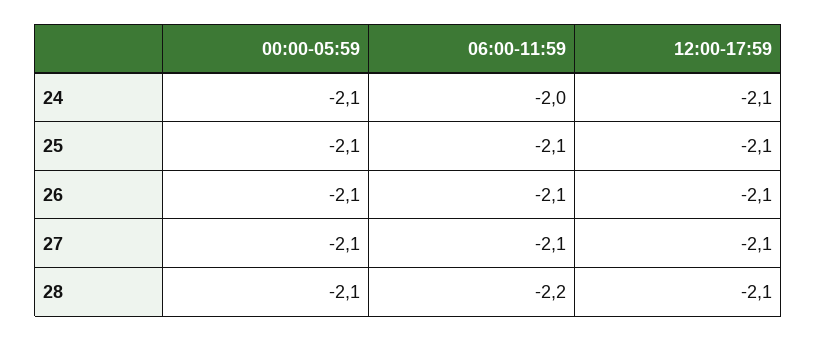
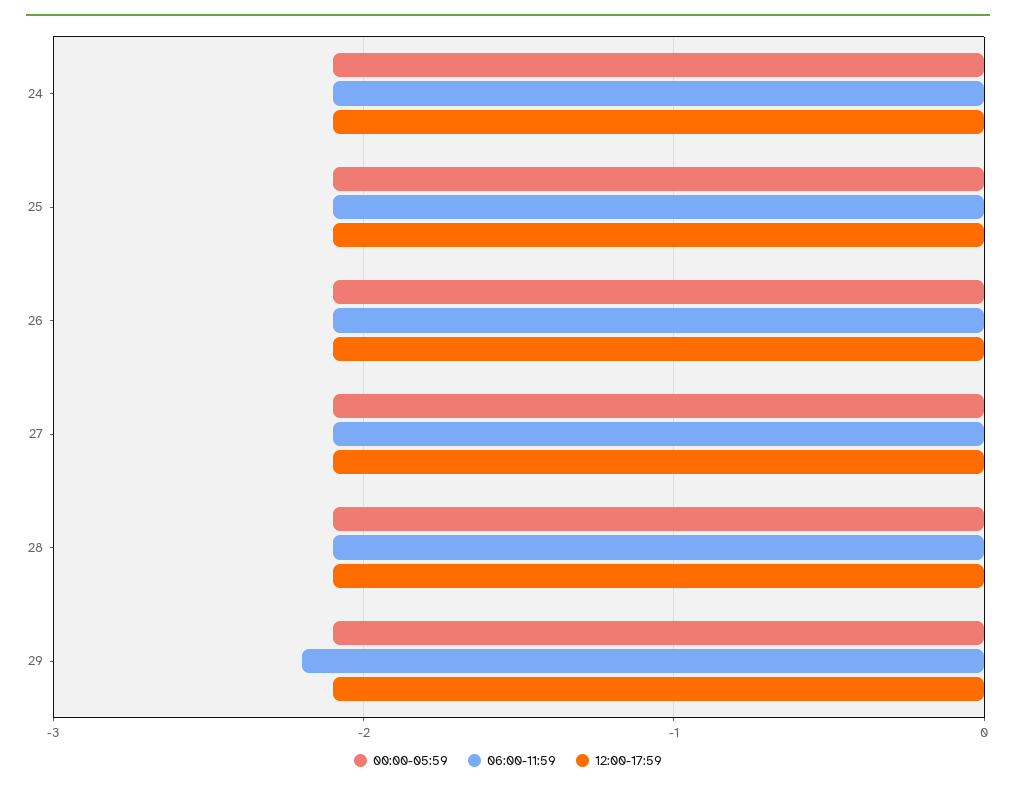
06:00-11:59, 24: -2 -> -2.1
06:00-11:59, 28: -2.2 -> -2.1
00:00-05:59, 29: none -> -2.1
06:00-11:59, 29: none -> -2.2
12:00-17:59, 29: none -> -2.1

